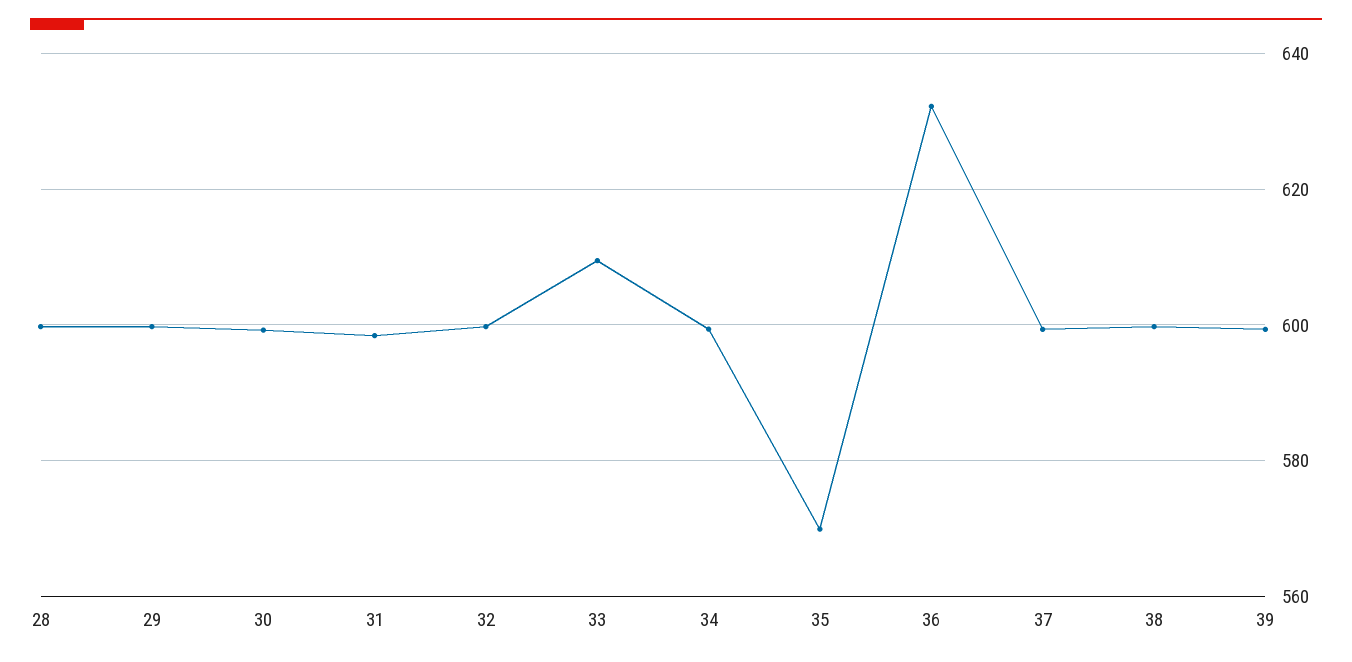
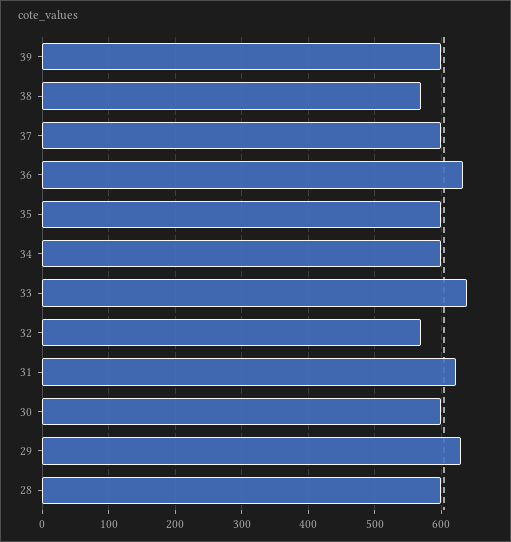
29: 600 -> 630
31: 598 -> 620
32: 600 -> 570
33: 610 -> 640
35: 570 -> 600
38: 600 -> 570

